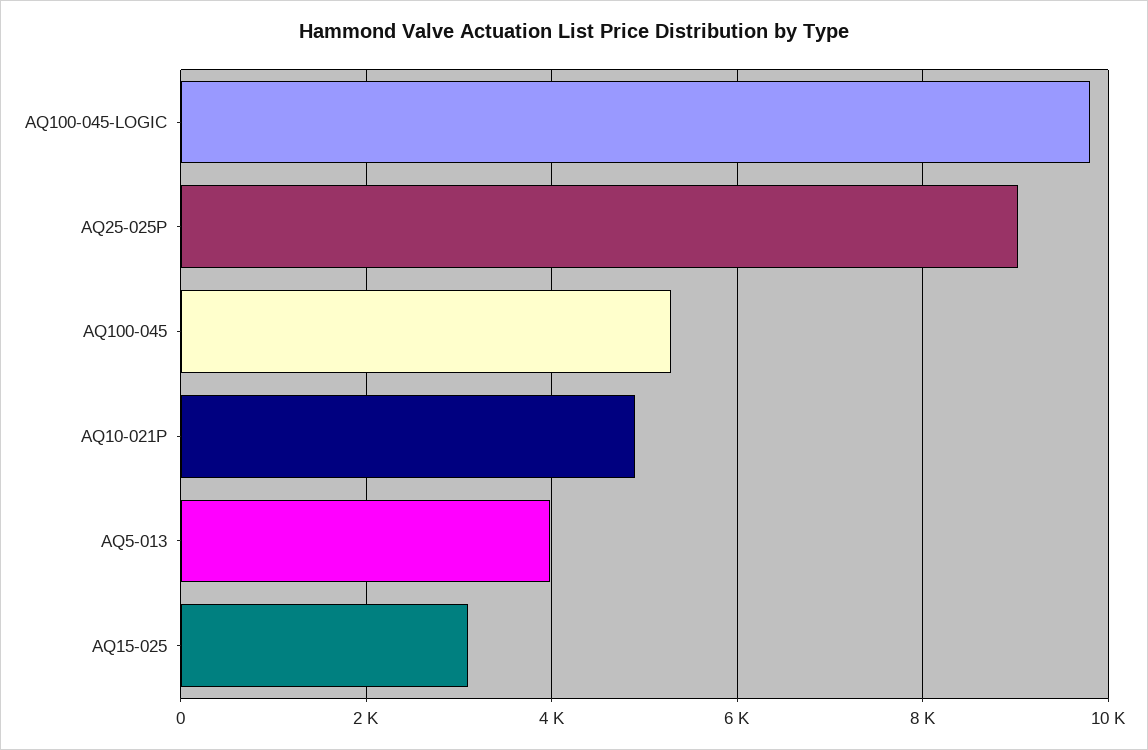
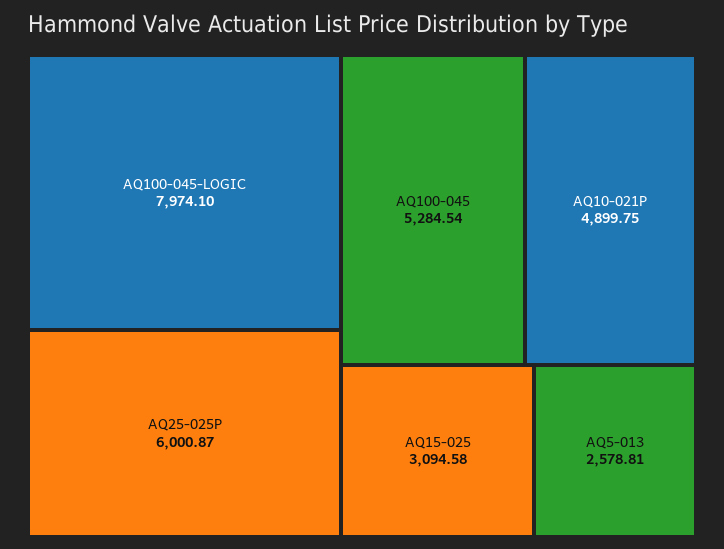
AQ100-045-LOGIC: 9800 -> 7974.1
AQ25-025P: 9000 -> 6000.87
AQ5-013: 4000 -> 2578.81

